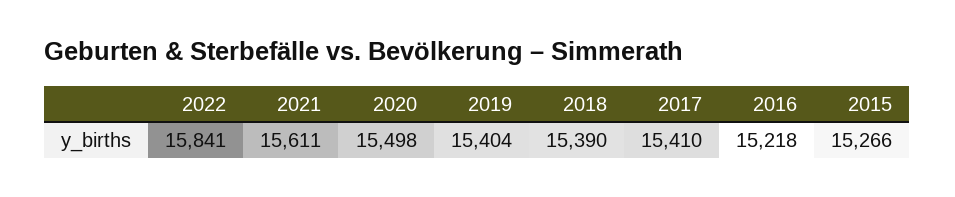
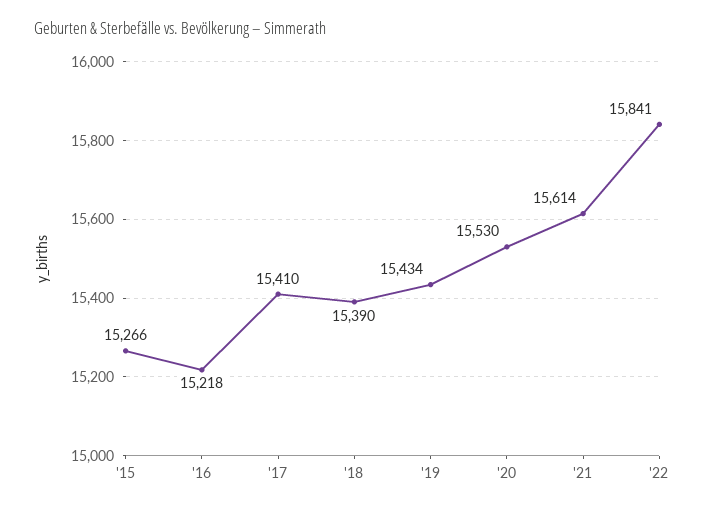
2021: 15611 -> 15614
2020: 15498 -> 15530
2019: 15404 -> 15434

